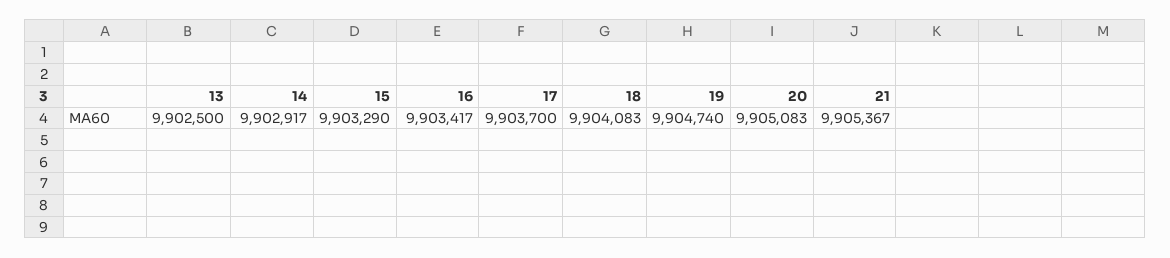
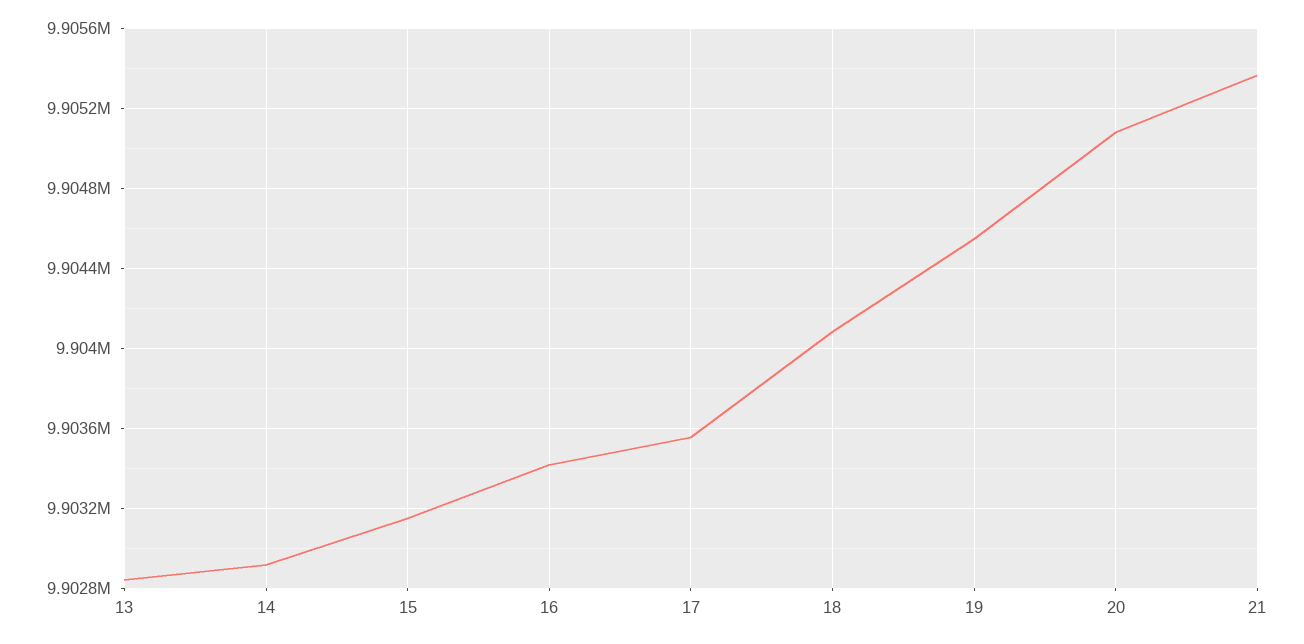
13: 9902500 -> 9902850
15: 9903290 -> 9903150
17: 9903700 -> 9903550
19: 9904740 -> 9904550

